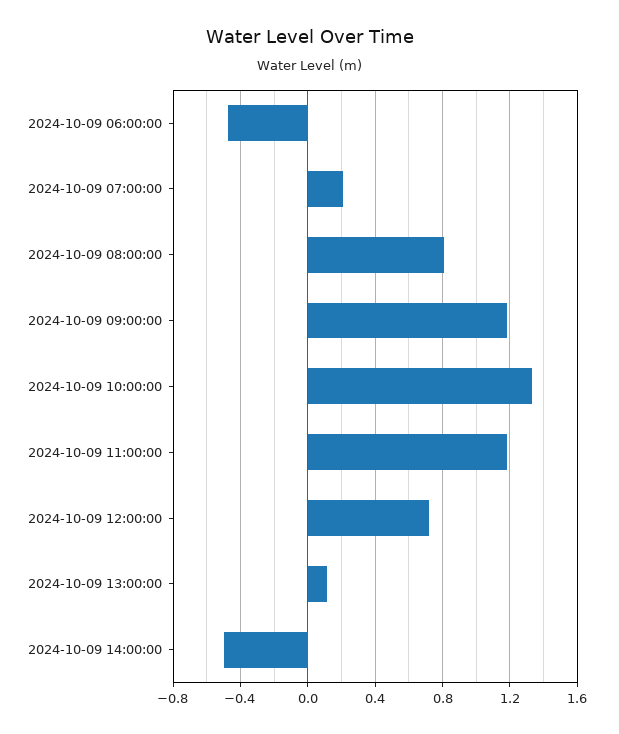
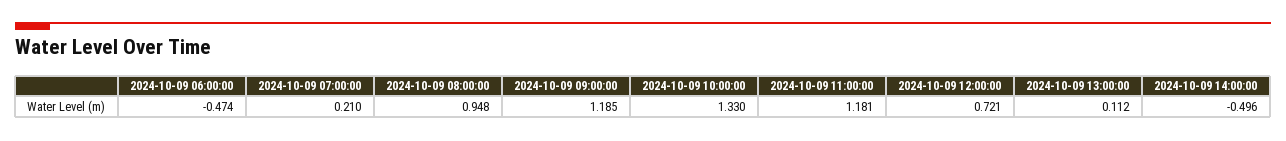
2024-10-09 08:00:00: 0.8 -> 0.948

